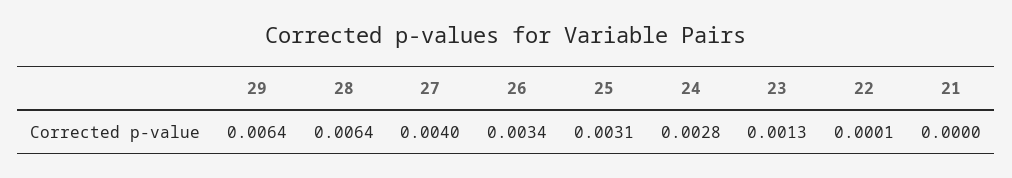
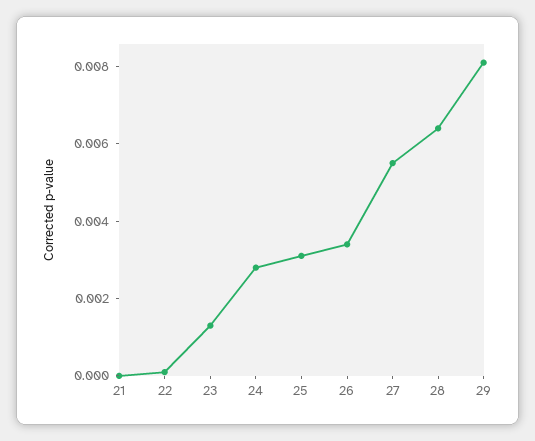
29: 0.0064 -> 0.008
27: 0.004 -> 0.0055

